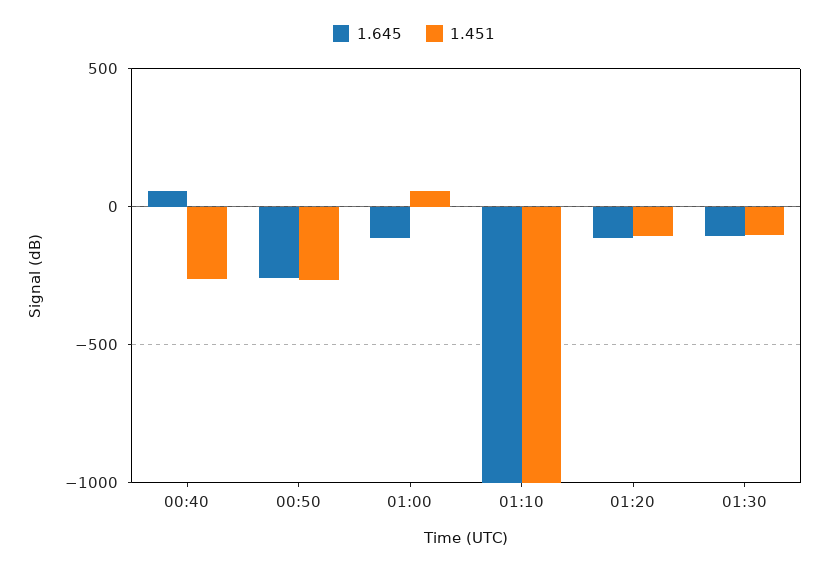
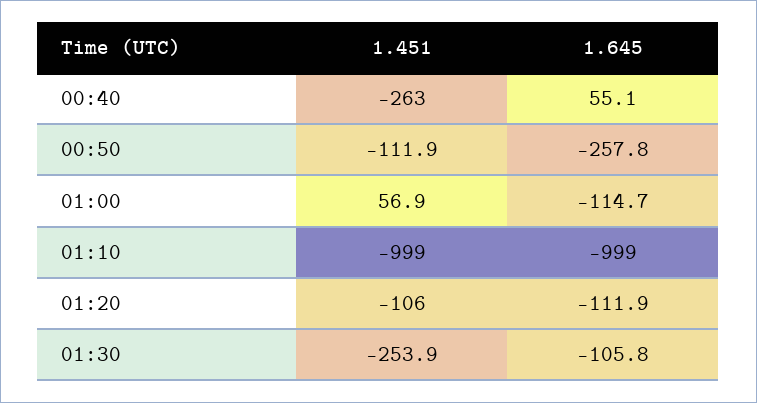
1.451, 00:50: -250 -> -111.9
1.451, 01:30: -100 -> -253.9

